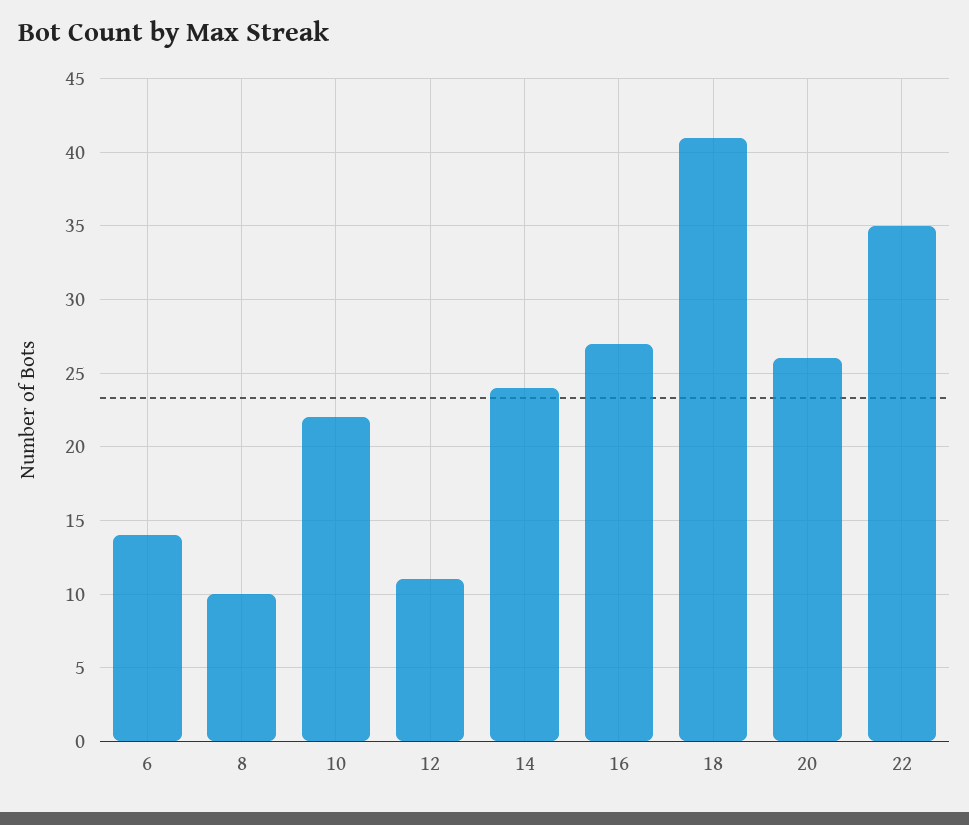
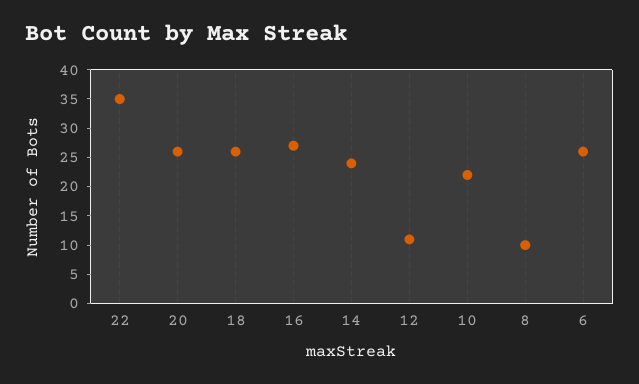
6: 14 -> 25
18: 41 -> 25

